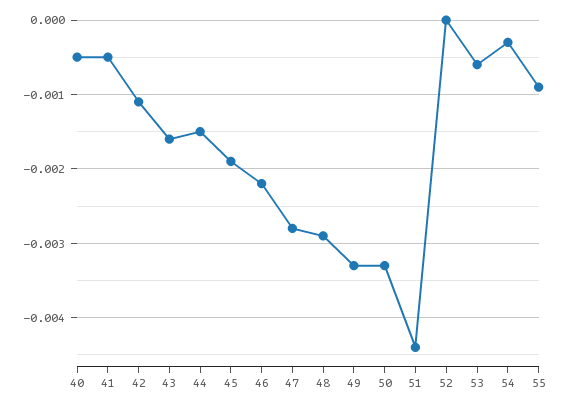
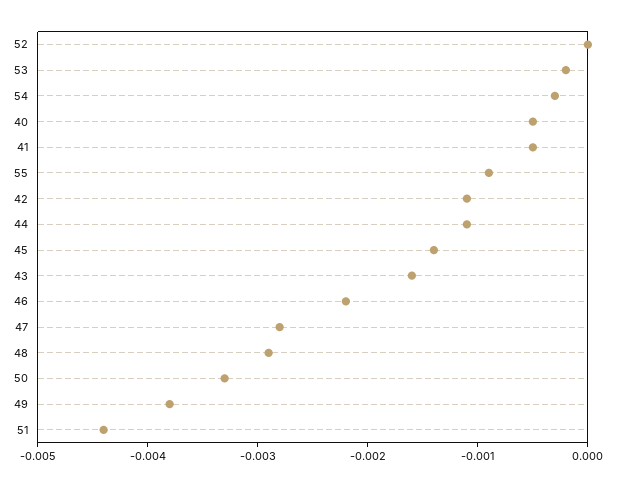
44: -0.0015 -> -0.0011
45: -0.0019 -> -0.0014
49: -0.0033 -> -0.0038
53: -0.0006 -> -0.0002

